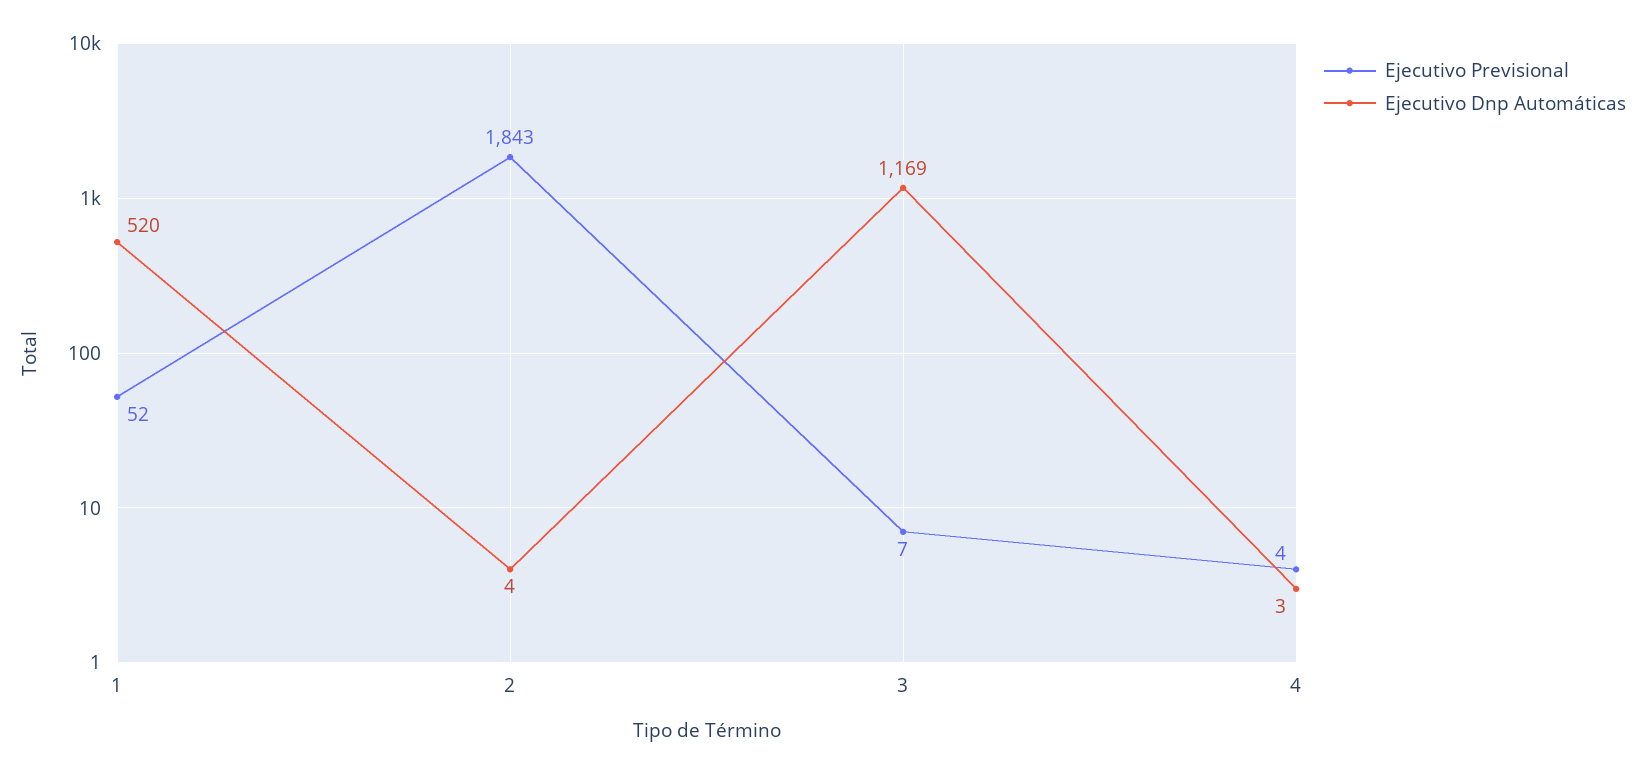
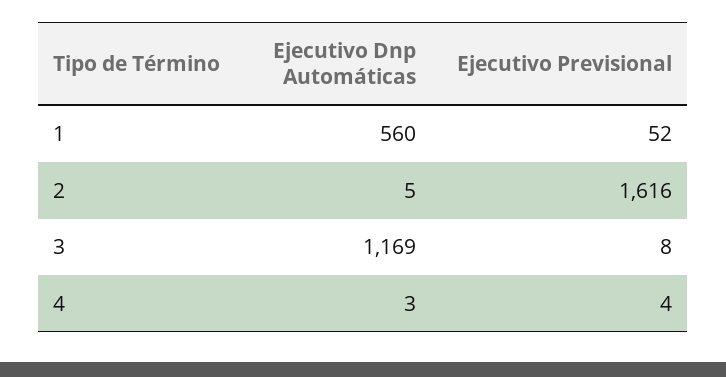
Ejecutivo Dnp Automáticas, 1: 520 -> 560
Ejecutivo Previsional, 2: 1843 -> 1616
Ejecutivo Dnp Automáticas, 2: 4 -> 5
Ejecutivo Previsional, 3: 7 -> 8

